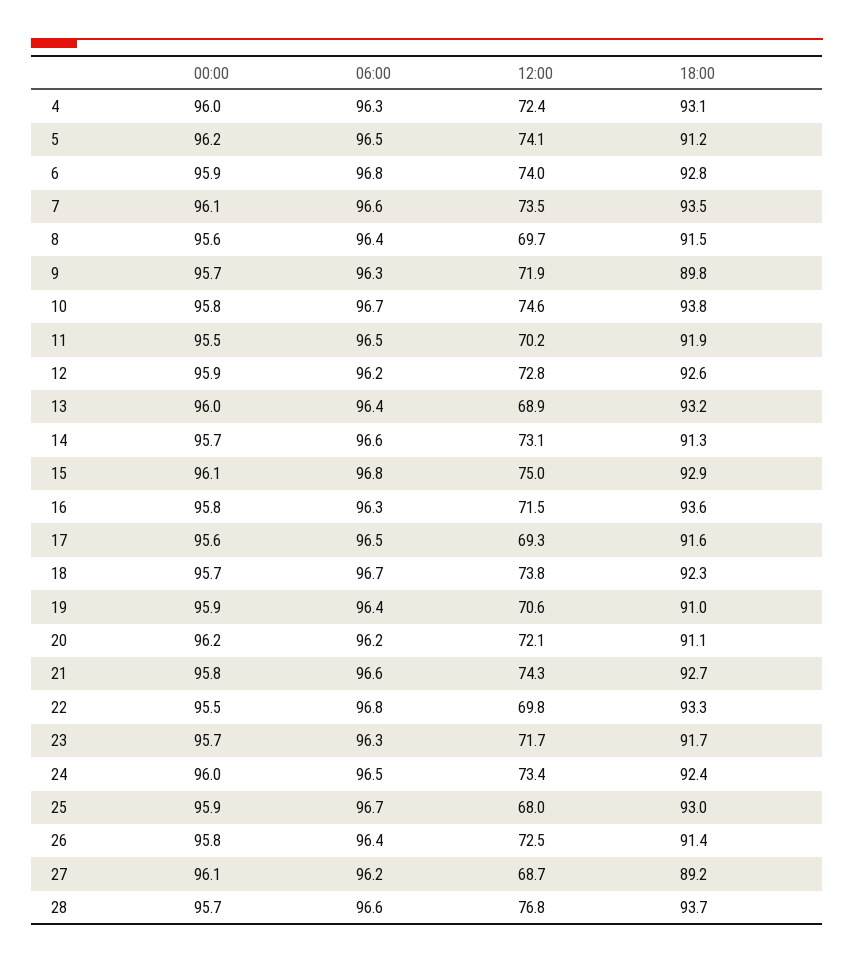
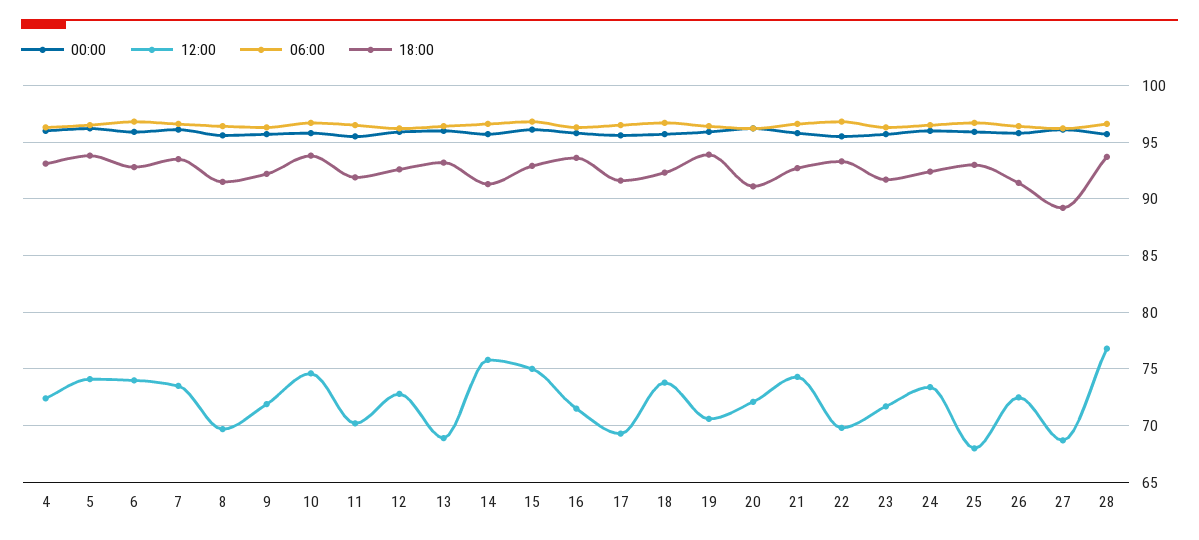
18:00, 5: 91.2 -> 94
18:00, 9: 89.8 -> 92
12:00, 14: 73.1 -> 76
18:00, 19: 91 -> 94

